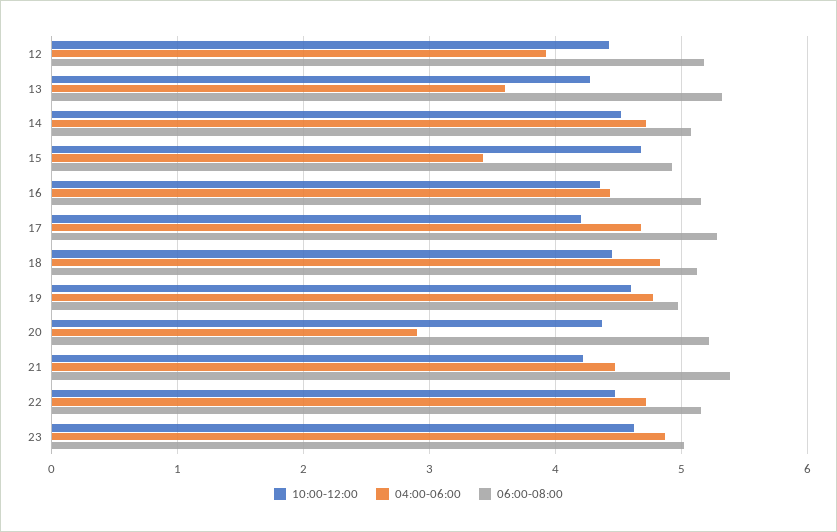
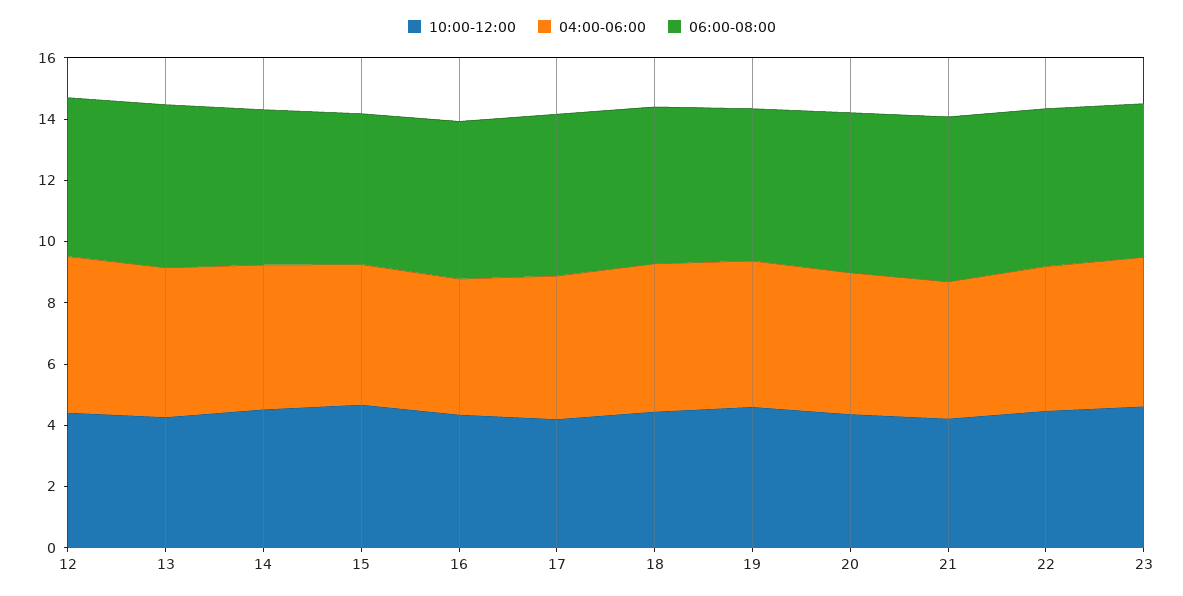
04:00-06:00, 12: 3.9 -> 5
04:00-06:00, 13: 3.6 -> 5
04:00-06:00, 15: 3.4 -> 4.5
04:00-06:00, 20: 2.9 -> 4.5

